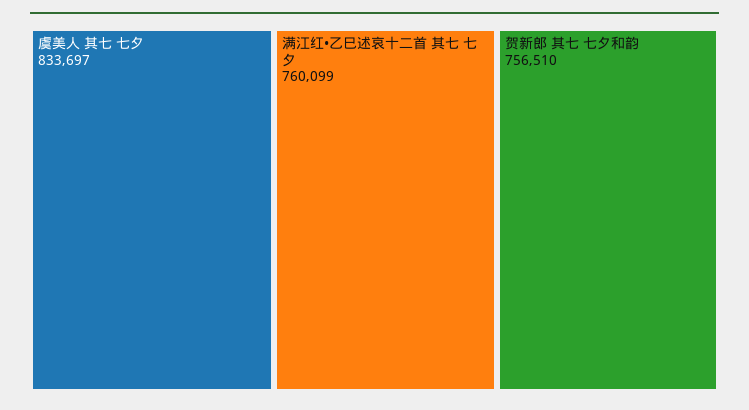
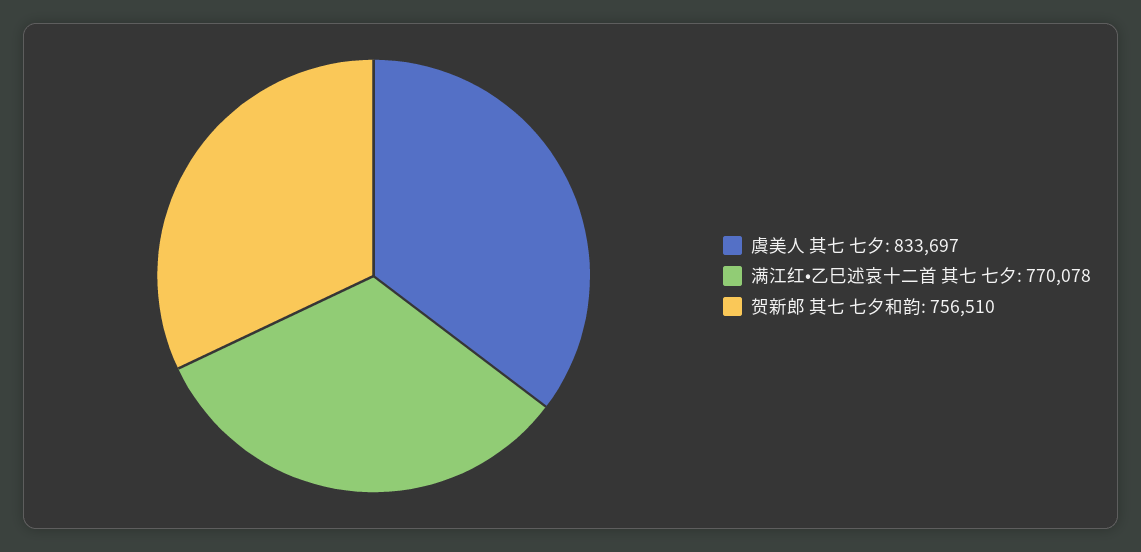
满江红•乙巳述哀十二首 其七 七夕: 760099 -> 770078

